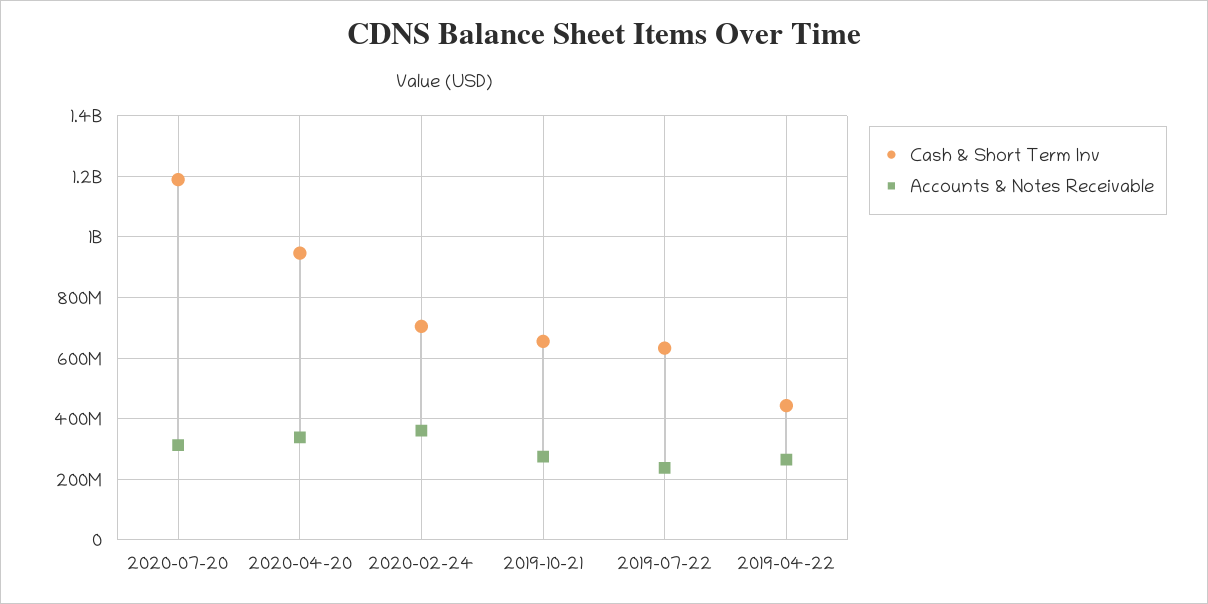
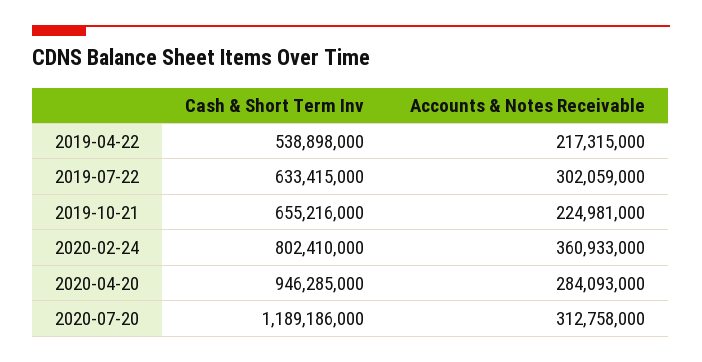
Accounts & Notes Receivable, 2020-04-20: 340000000 -> 284093000
Cash & Short Term Inv, 2020-02-24: 700000000 -> 802410000
Accounts & Notes Receivable, 2019-10-21: 280000000 -> 224981000
Accounts & Notes Receivable, 2019-07-22: 240000000 -> 302059000
Cash & Short Term Inv, 2019-04-22: 440000000 -> 538898000
Accounts & Notes Receivable, 2019-04-22: 260000000 -> 217315000

